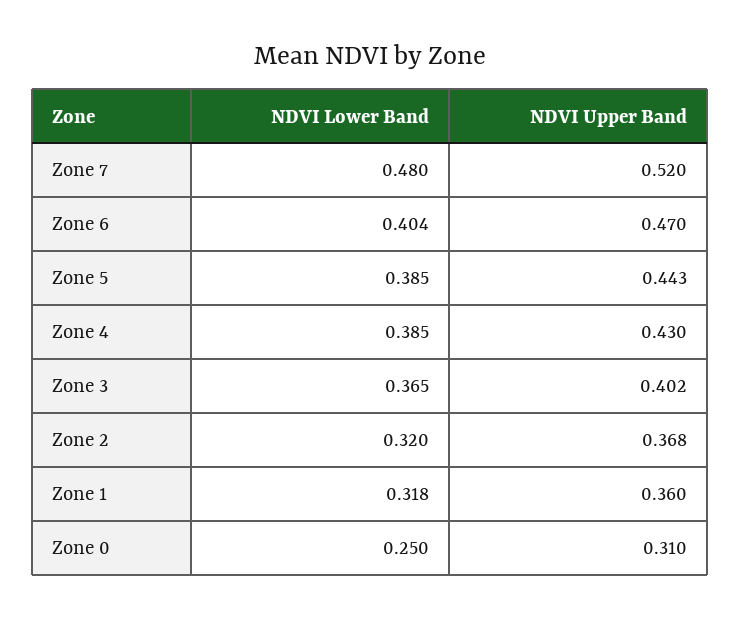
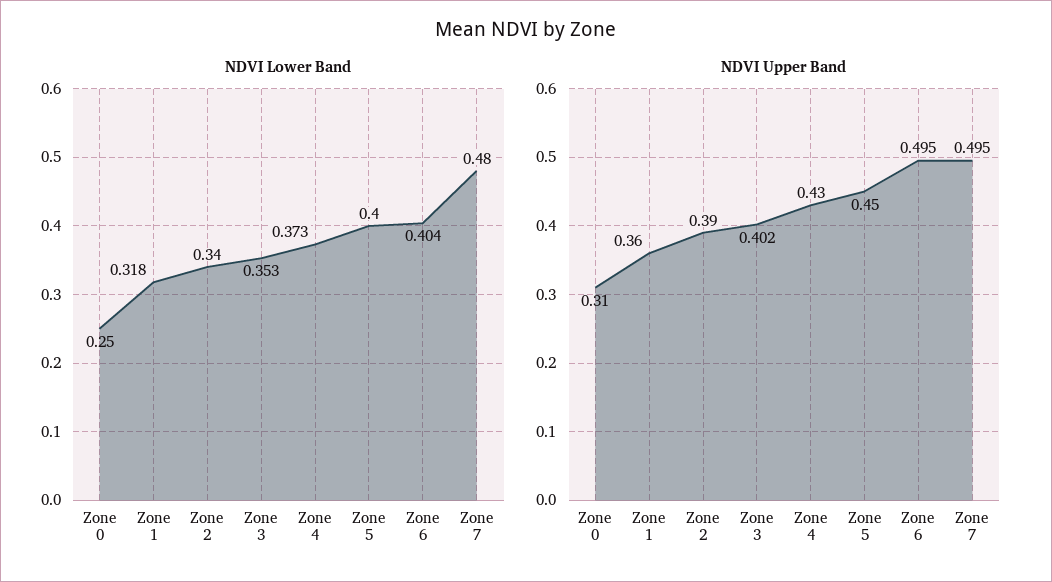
NDVI Upper Band, Zone 7: 0.52 -> 0.495
NDVI Upper Band, Zone 6: 0.47 -> 0.495
NDVI Lower Band, Zone 5: 0.385 -> 0.4
NDVI Upper Band, Zone 5: 0.443 -> 0.45
NDVI Lower Band, Zone 4: 0.385 -> 0.373
NDVI Lower Band, Zone 3: 0.365 -> 0.353
NDVI Lower Band, Zone 2: 0.32 -> 0.34
NDVI Upper Band, Zone 2: 0.368 -> 0.39

